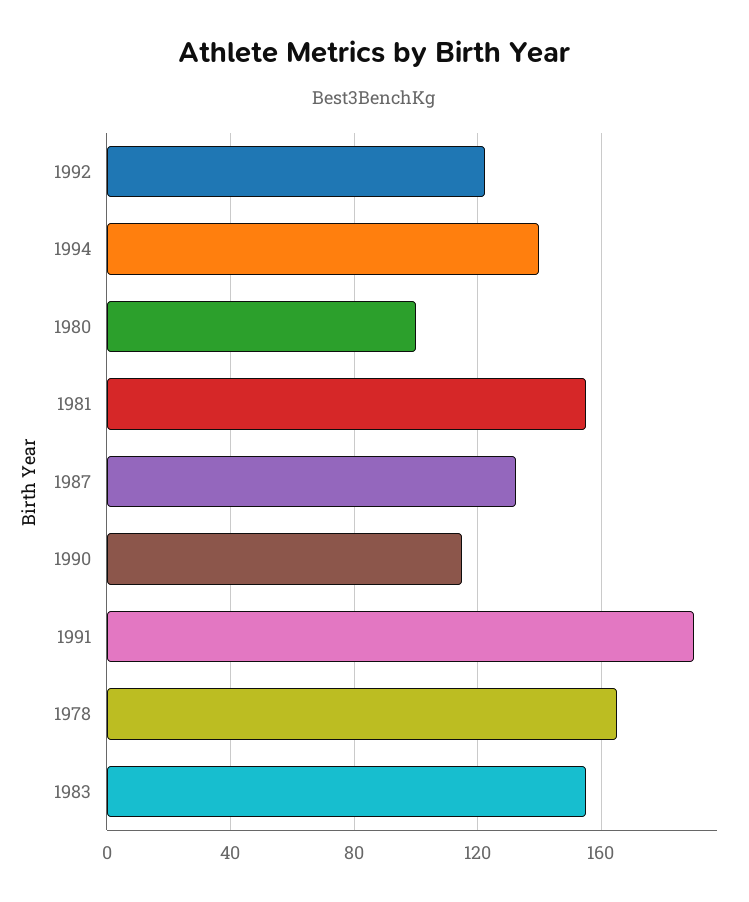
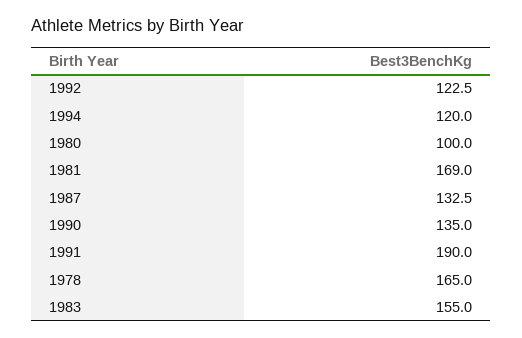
1994: 140 -> 120
1981: 155 -> 169
1990: 115 -> 135

